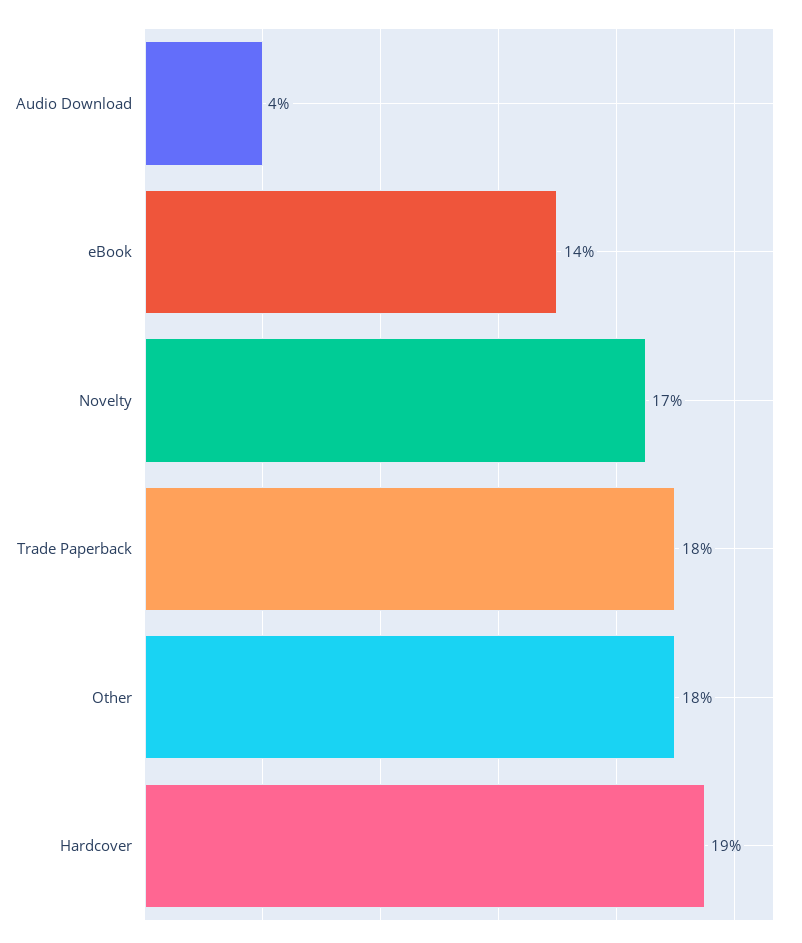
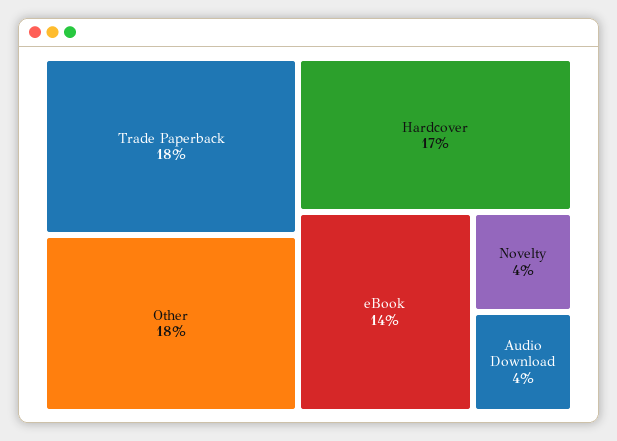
Novelty: 17 -> 4
Hardcover: 19 -> 17

